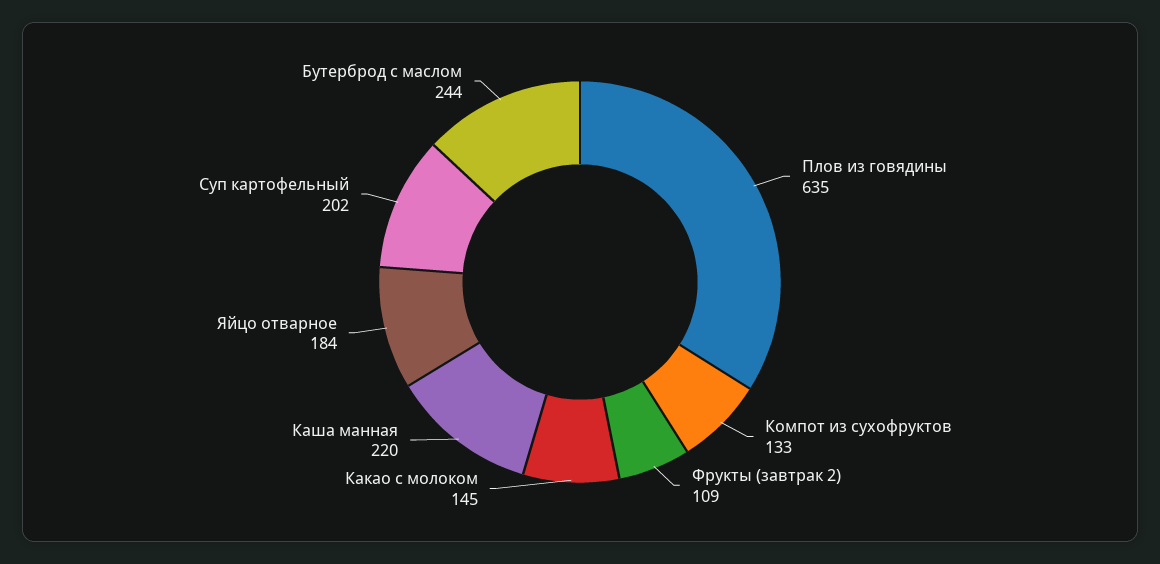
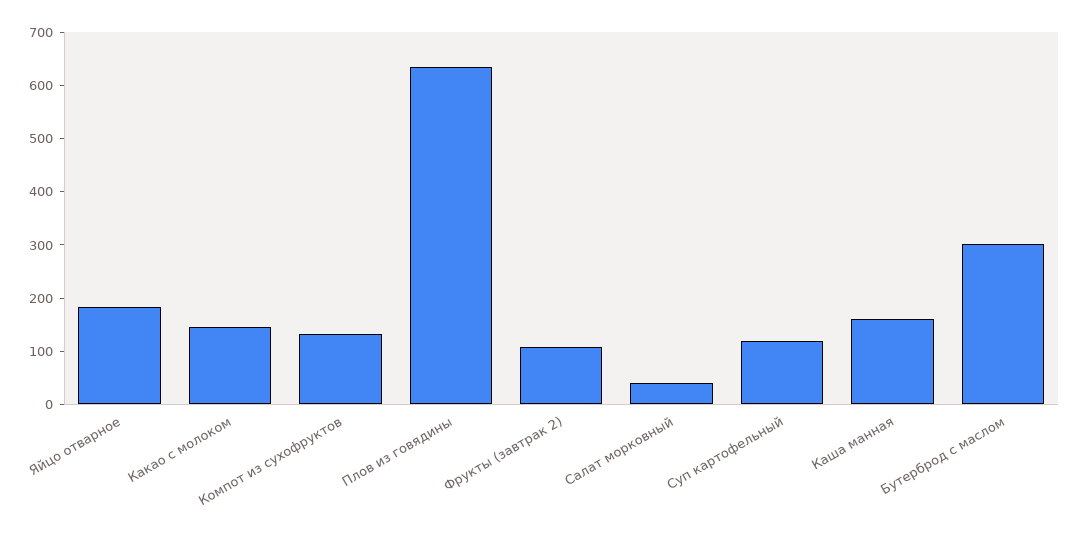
Каша манная: 220 -> 160
Суп картофельный: 202 -> 120
Бутерброд с маслом: 244 -> 300
Салат морковный: none -> 40

